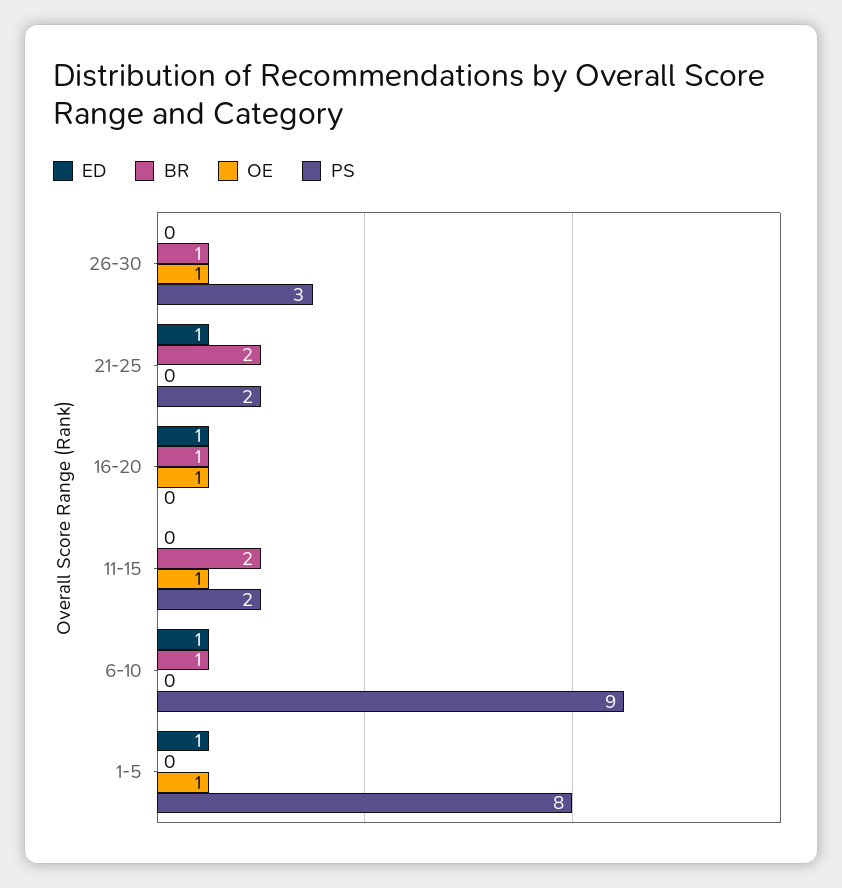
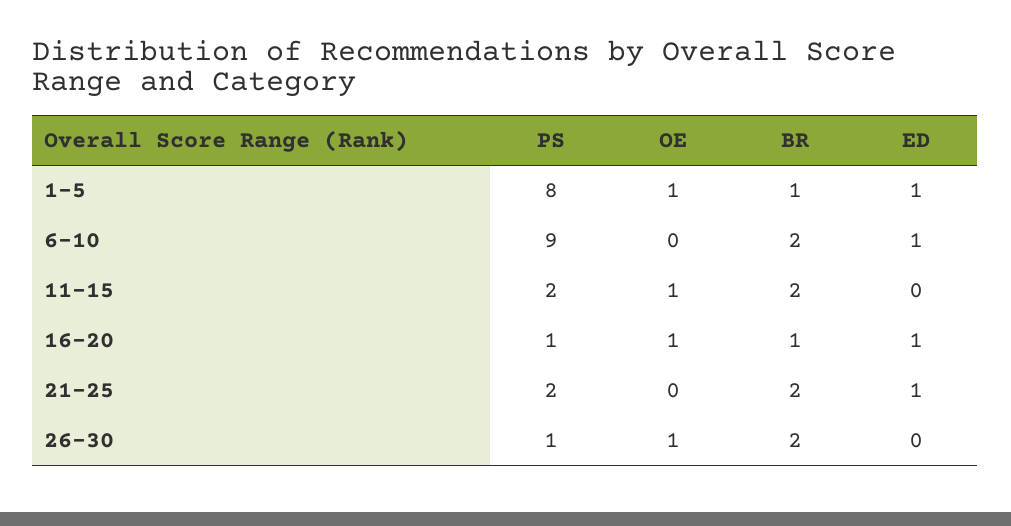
BR, 26-30: 1 -> 2
PS, 26-30: 3 -> 1
PS, 16-20: 0 -> 1
BR, 6-10: 1 -> 2
BR, 1-5: 0 -> 1

